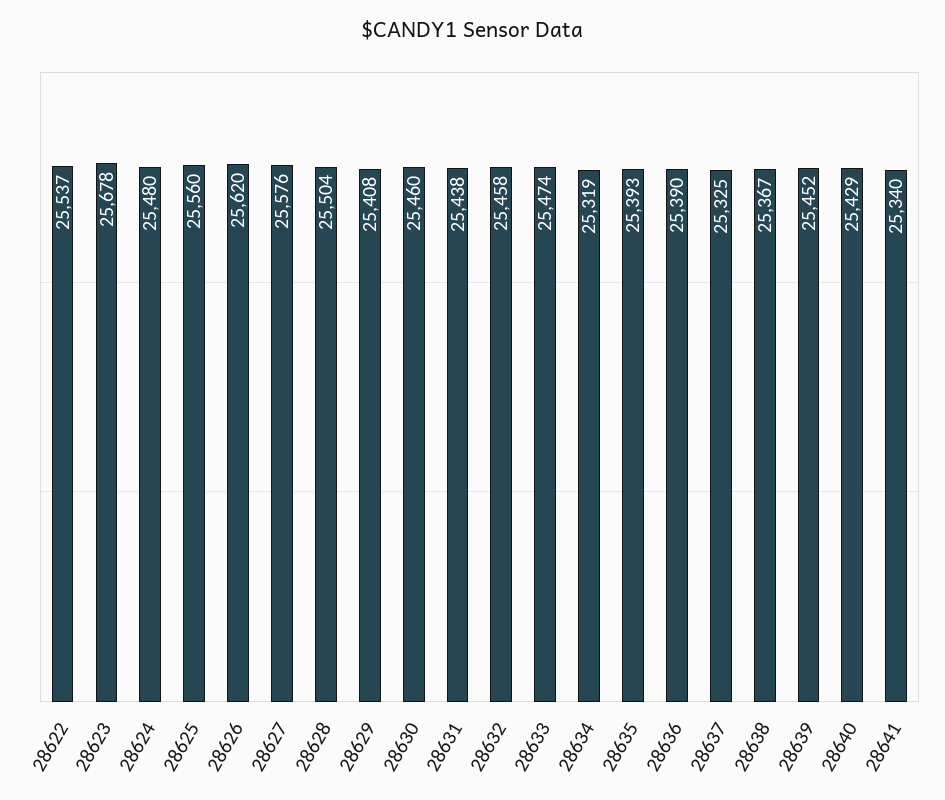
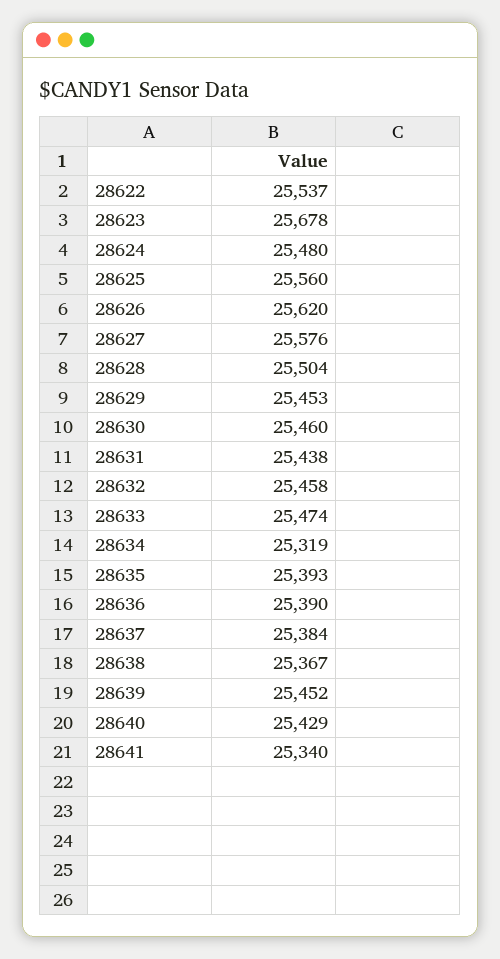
28629: 25408 -> 25453
28637: 25325 -> 25384

